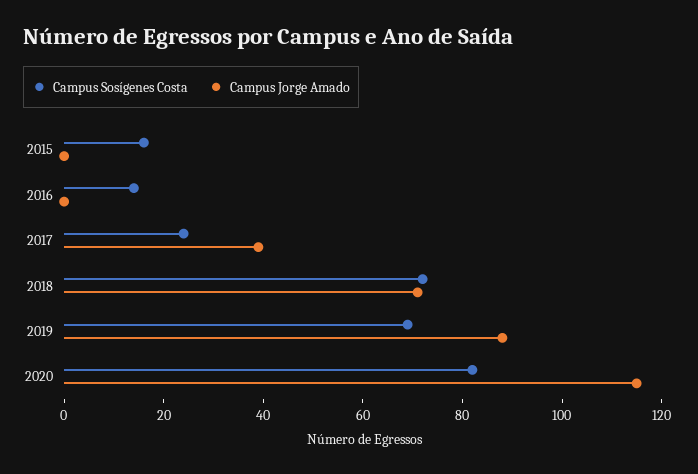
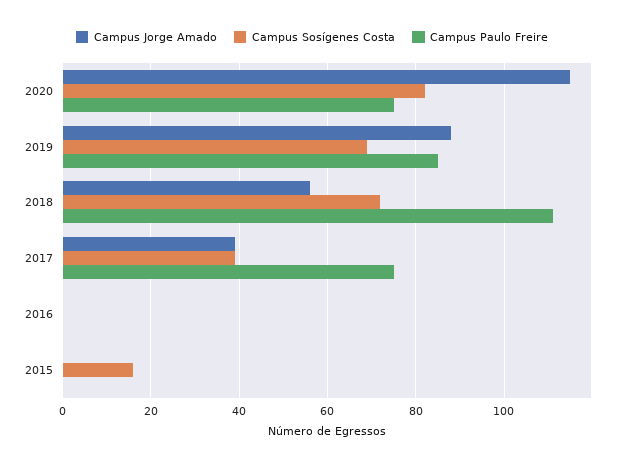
Campus Sosígenes Costa, 2016: 15 -> 0
Campus Sosígenes Costa, 2017: 25 -> 40
Campus Jorge Amado, 2018: 70 -> 55
Campus Paulo Freire, 2020: none -> 75
Campus Paulo Freire, 2019: none -> 85
Campus Paulo Freire, 2018: none -> 110
Campus Paulo Freire, 2017: none -> 75
Campus Paulo Freire, 2016: none -> 0
Campus Paulo Freire, 2015: none -> 0

